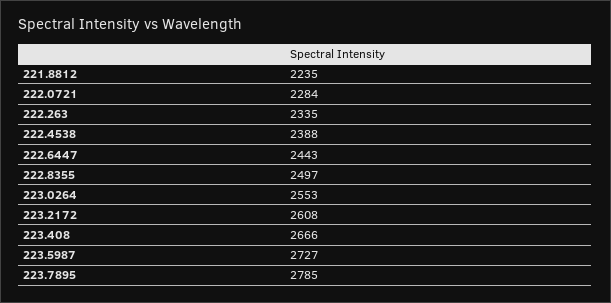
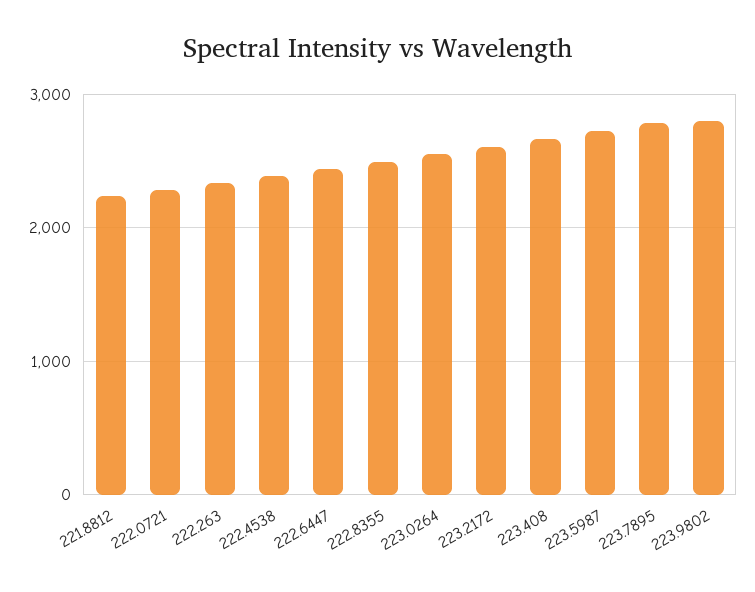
223.9802: none -> 2800

